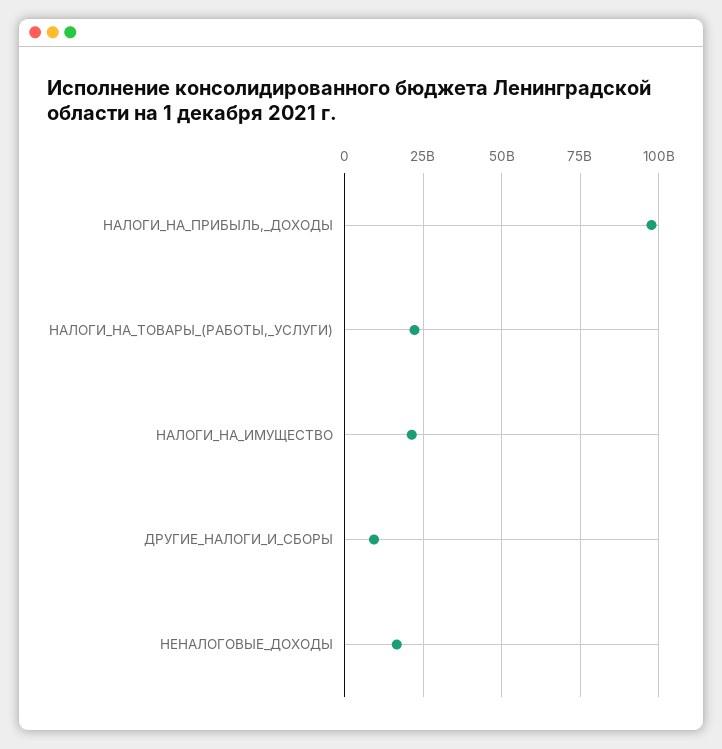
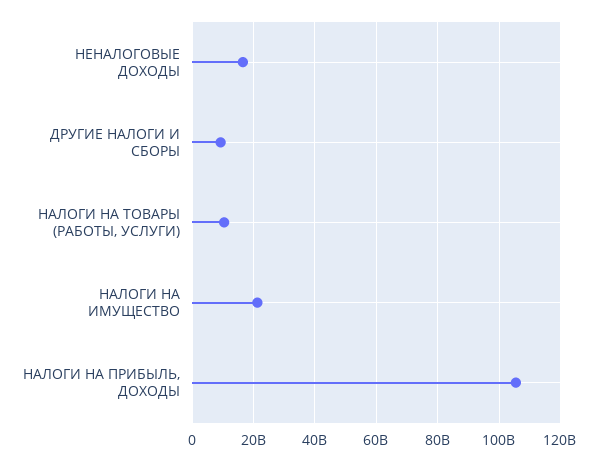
НАЛОГИ_НА_ПРИБЫЛЬ,_ДОХОДЫ: 97500000000 -> 106000000000
НАЛОГИ_НА_ТОВАРЫ_(РАБОТЫ,_УСЛУГИ): 22500000000 -> 10000000000

